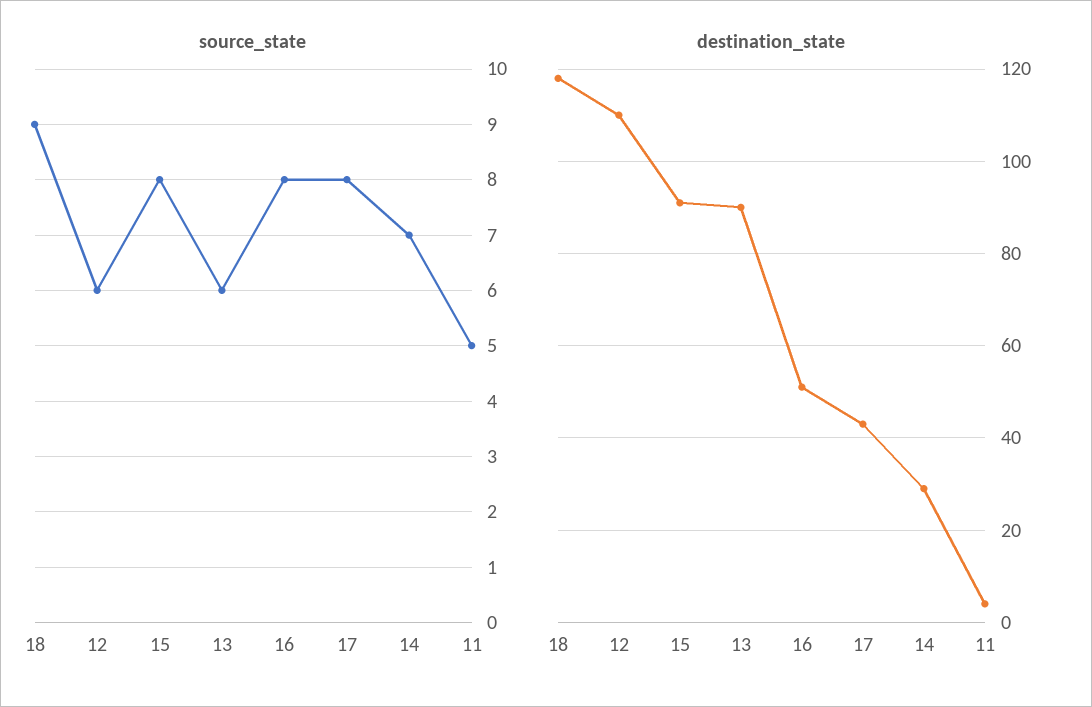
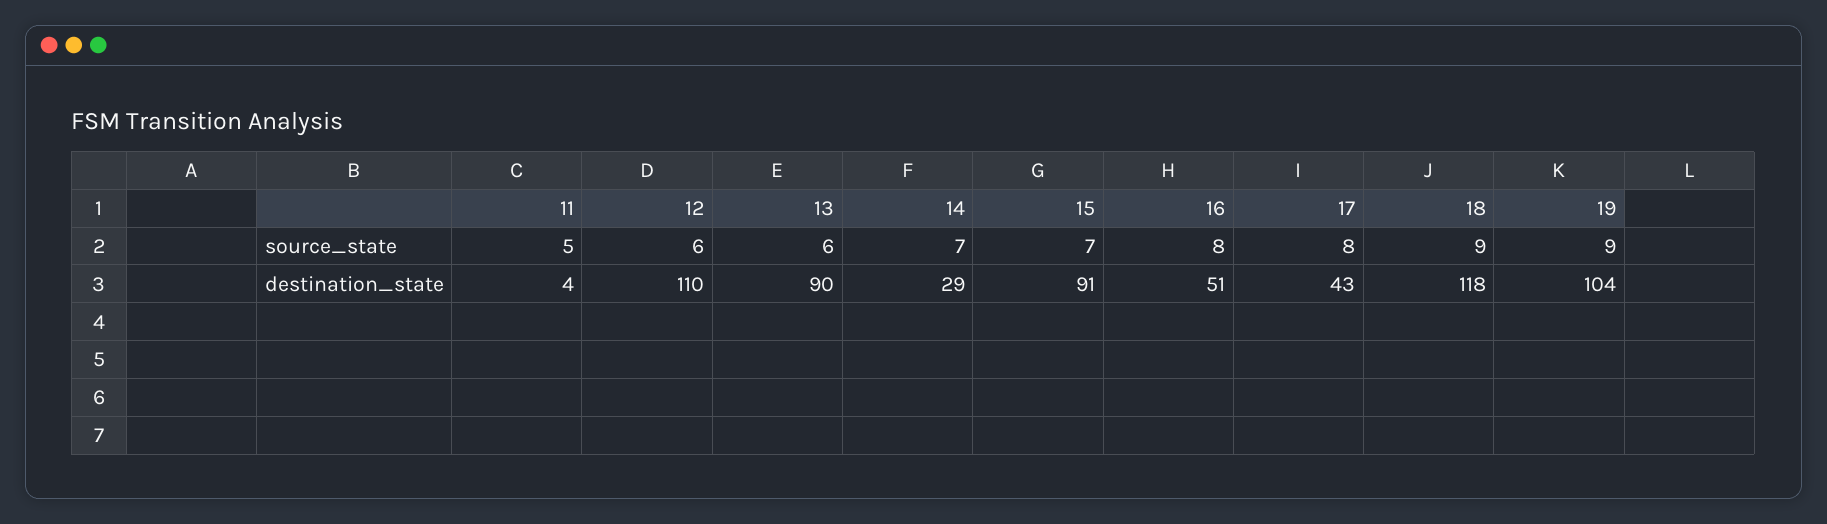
source_state, 15: 8 -> 7
source_state, 19: none -> 9
destination_state, 19: none -> 104

